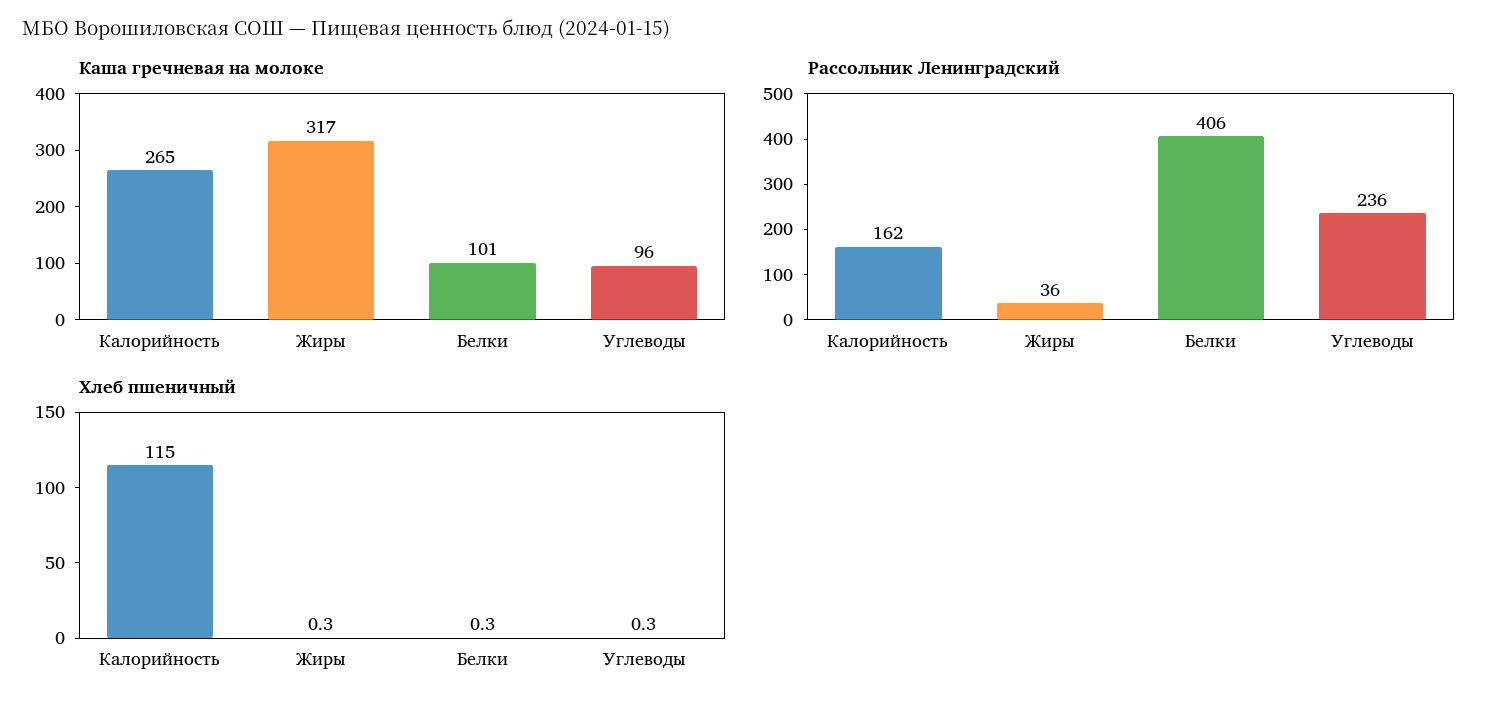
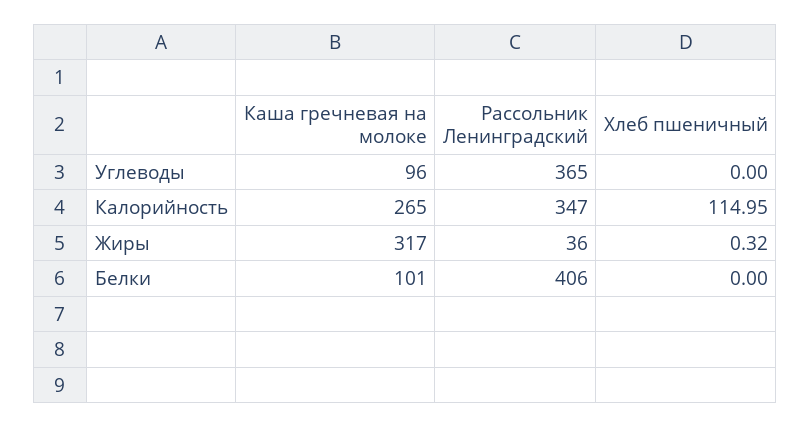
Рассольник Ленинградский, Калорийность: 162 -> 347
Рассольник Ленинградский, Углеводы: 236 -> 365
Хлеб пшеничный, Белки: 0.3 -> 0
Хлеб пшеничный, Углеводы: 0.3 -> 0

